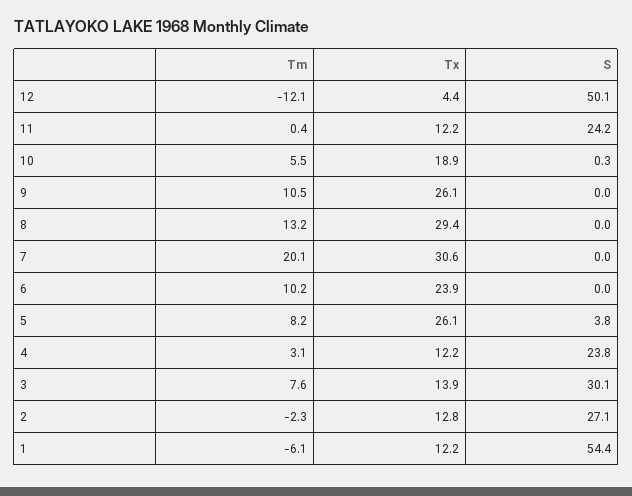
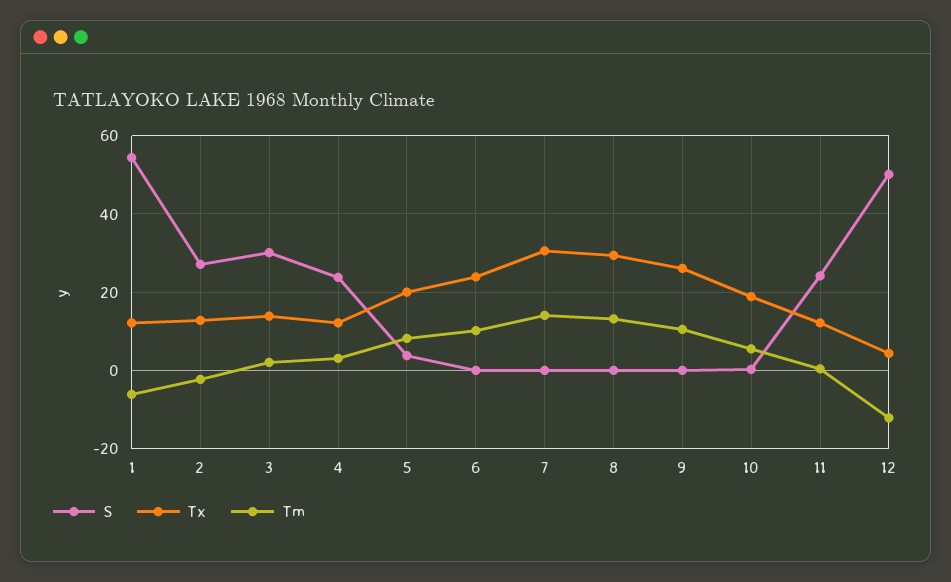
Tm, 7: 20.1 -> 14
Tx, 5: 26.1 -> 20
Tm, 3: 7.6 -> 2

